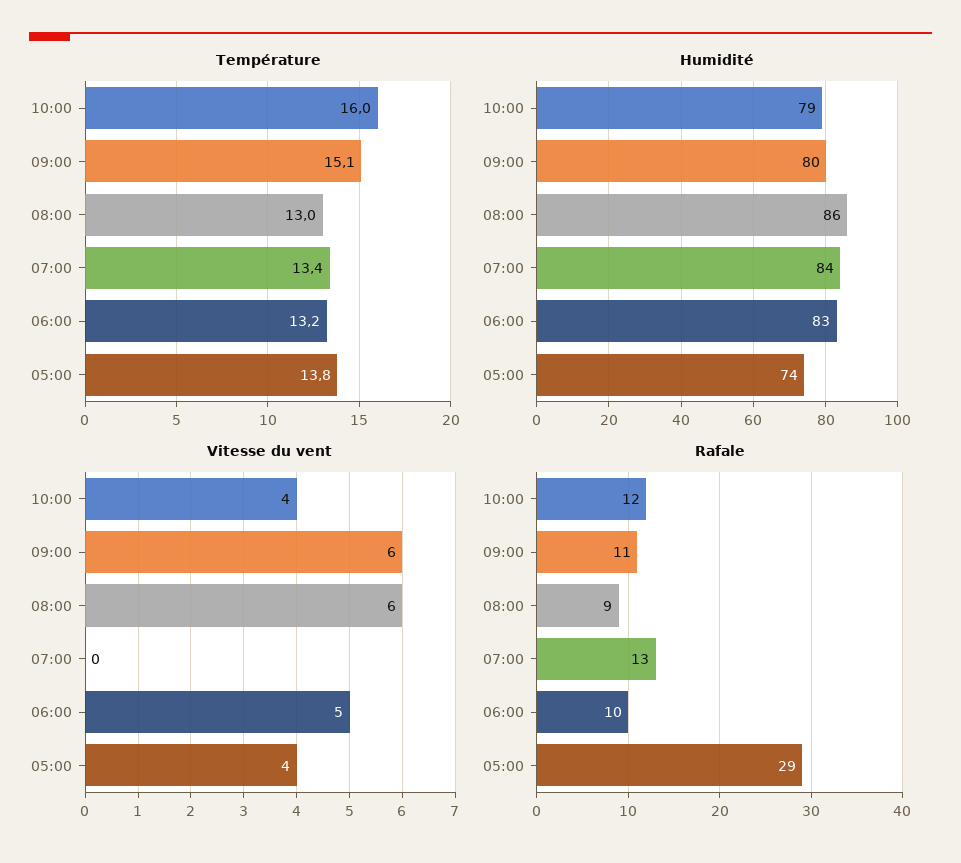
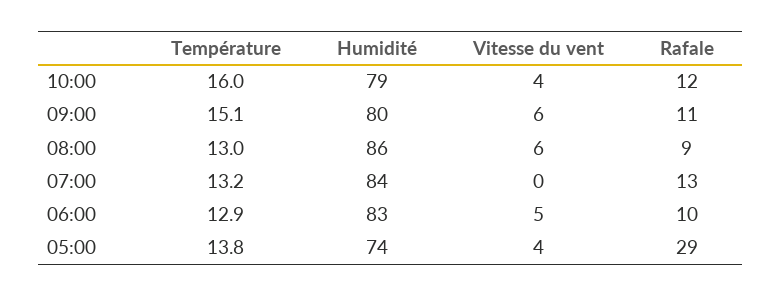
Température, 07:00: 13.4 -> 13.2
Température, 06:00: 13.2 -> 12.9

